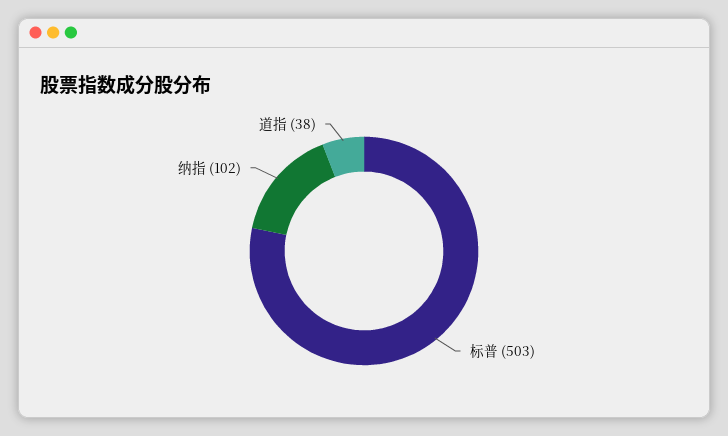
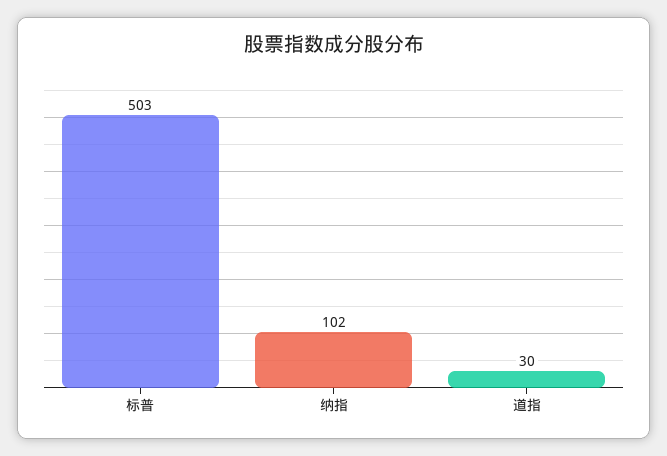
道指: 38 -> 30

